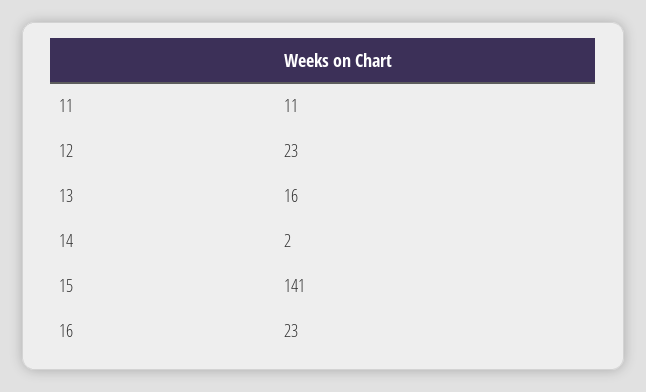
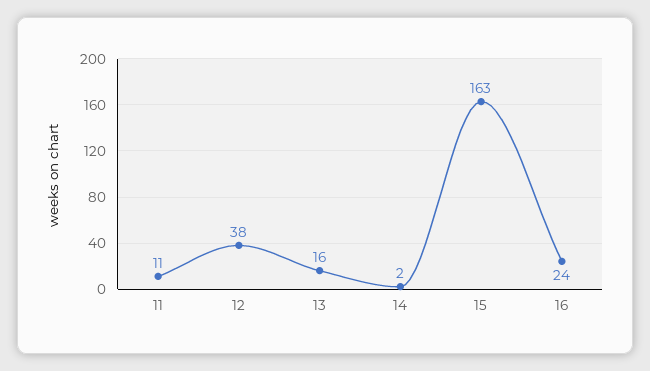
12: 23 -> 38
15: 141 -> 163
16: 23 -> 24

